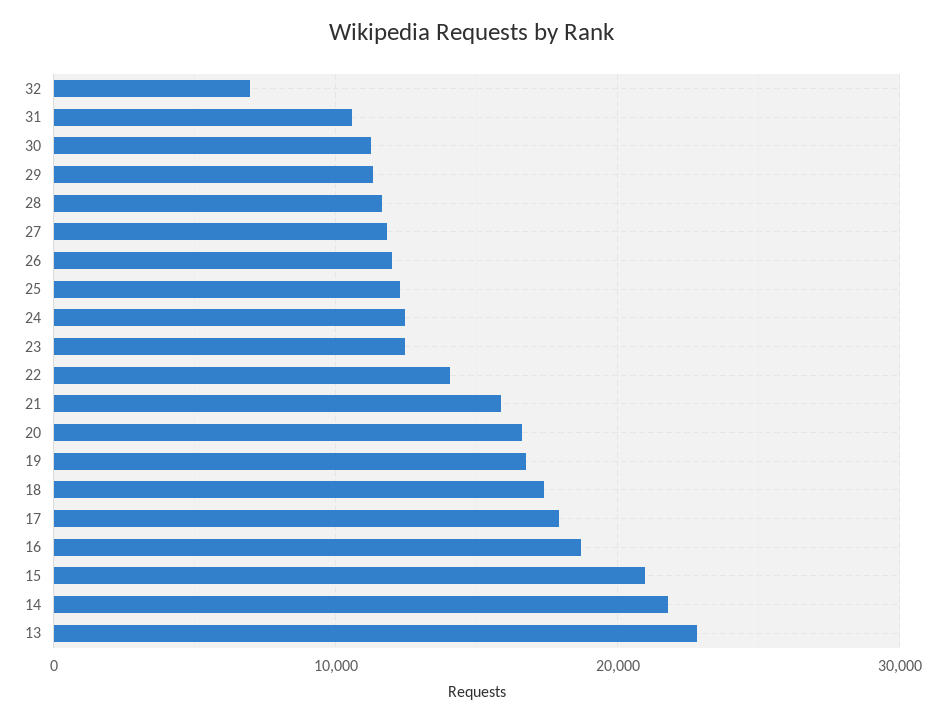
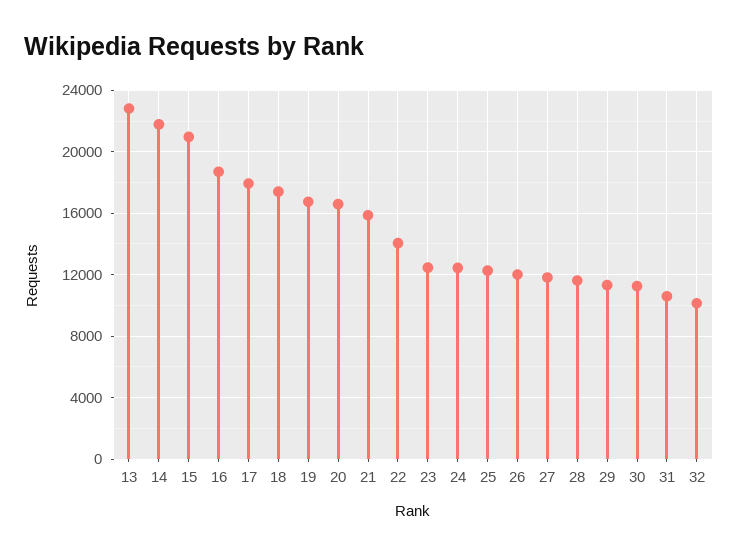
32: 7000 -> 10000

